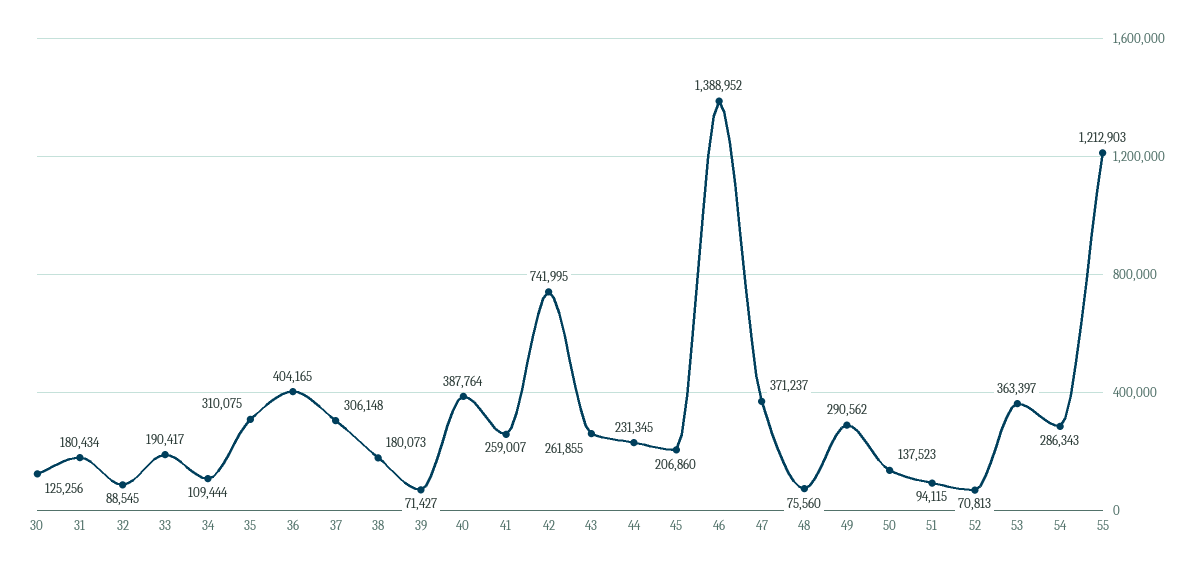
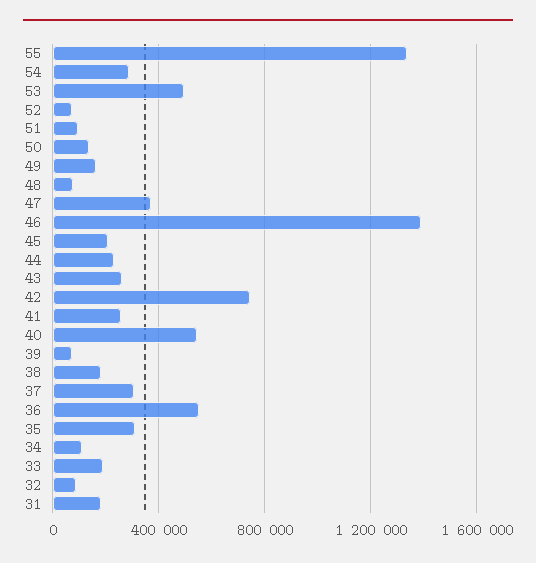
30: 125256 -> none
36: 404165 -> 550000
40: 387764 -> 550000
49: 290562 -> 150000
53: 363397 -> 500000
55: 1212903 -> 1350000

